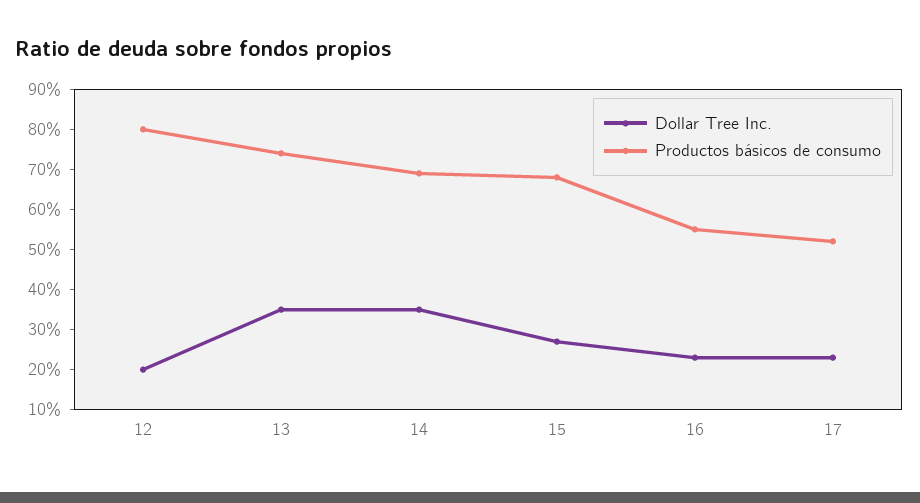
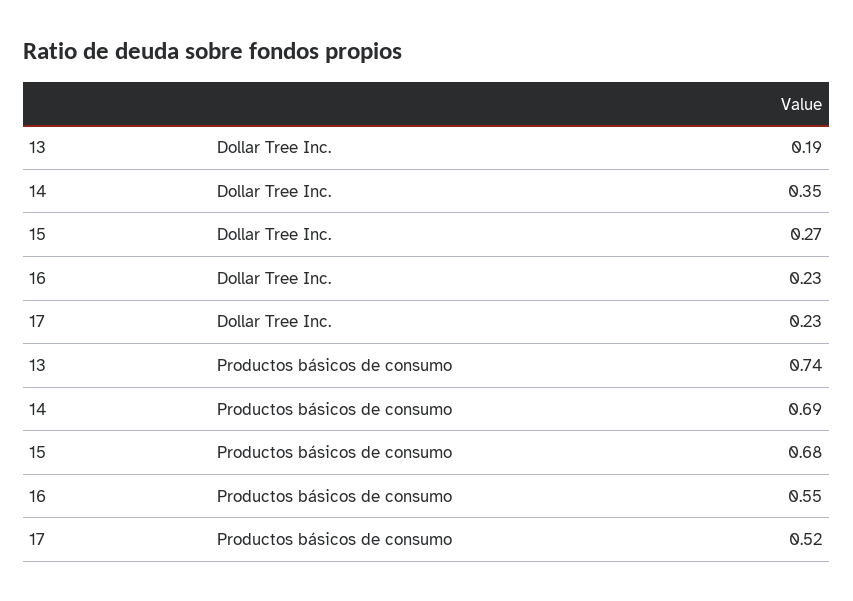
Dollar Tree Inc., 12: 0.2 -> none
Productos básicos de consumo, 12: 0.8 -> none
Dollar Tree Inc., 13: 0.35 -> 0.19

